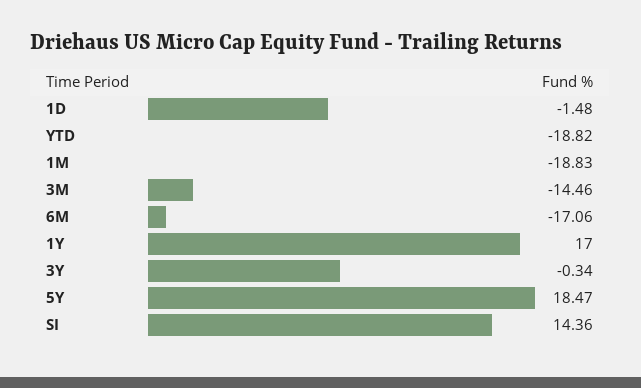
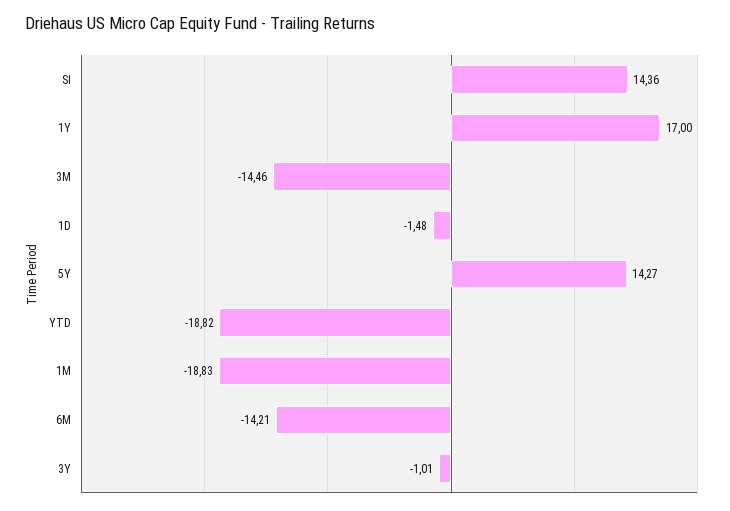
6M: -17.06 -> -14.21
3Y: -0.34 -> -1.01
5Y: 18.47 -> 14.27

